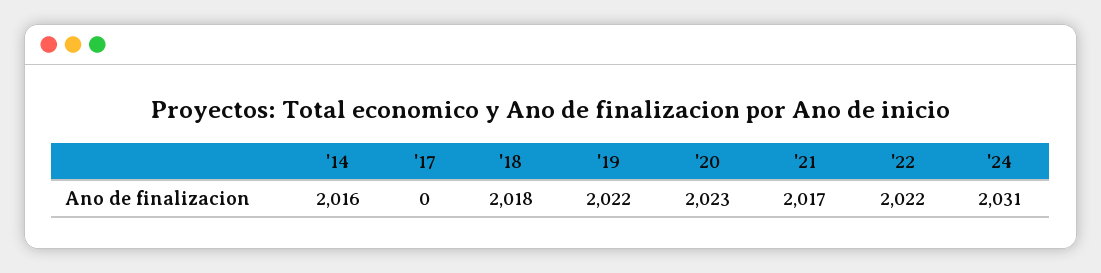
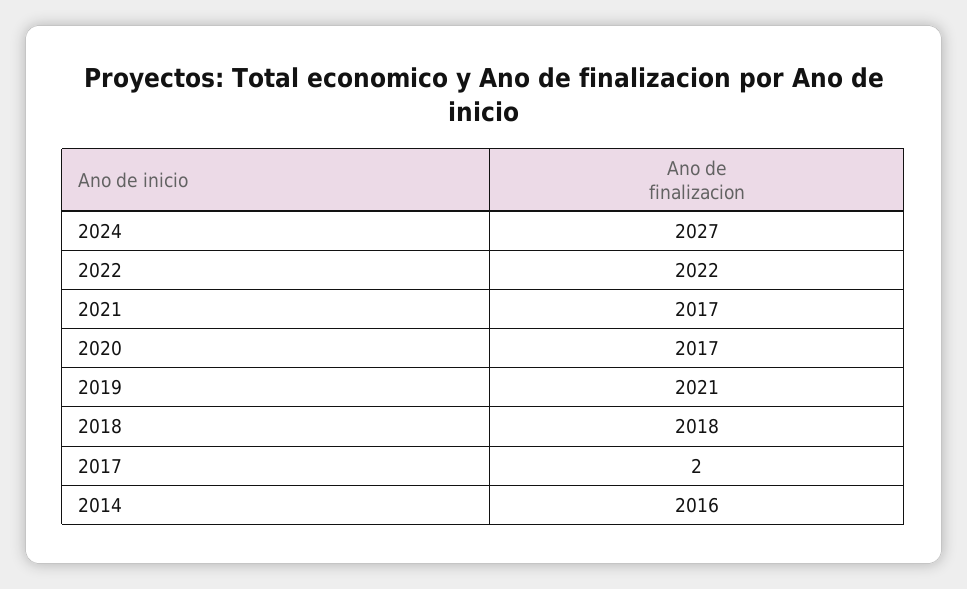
'17: 0 -> 2
'19: 2022 -> 2021
'20: 2023 -> 2017
'24: 2031 -> 2027

